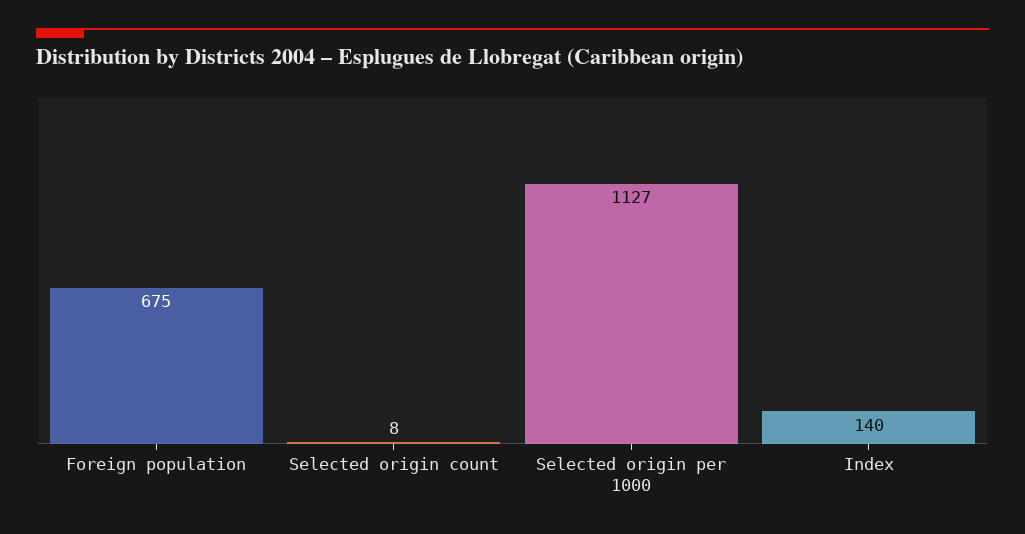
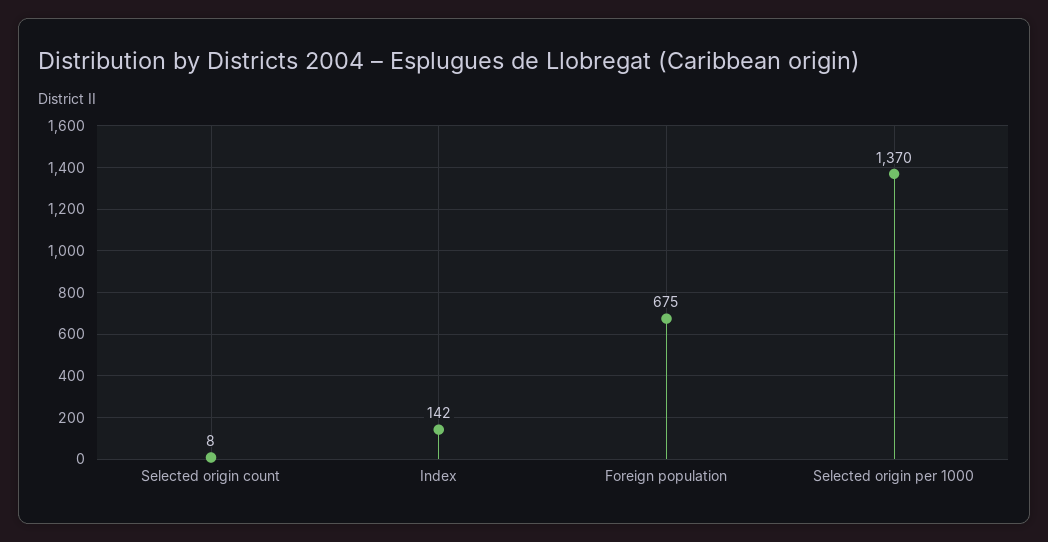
Selected origin per 1000: 1127 -> 1370
Index: 140 -> 142

